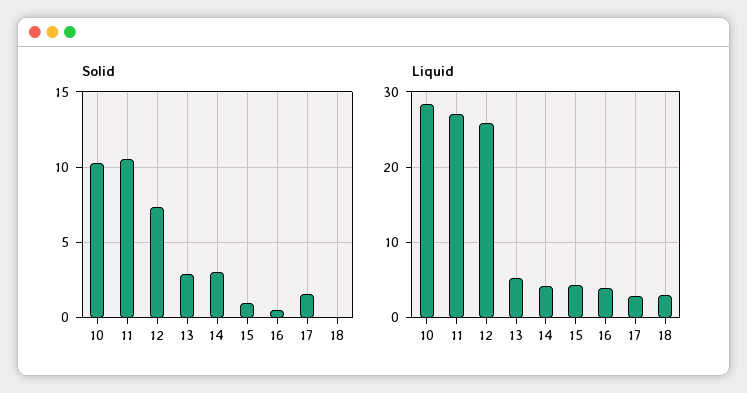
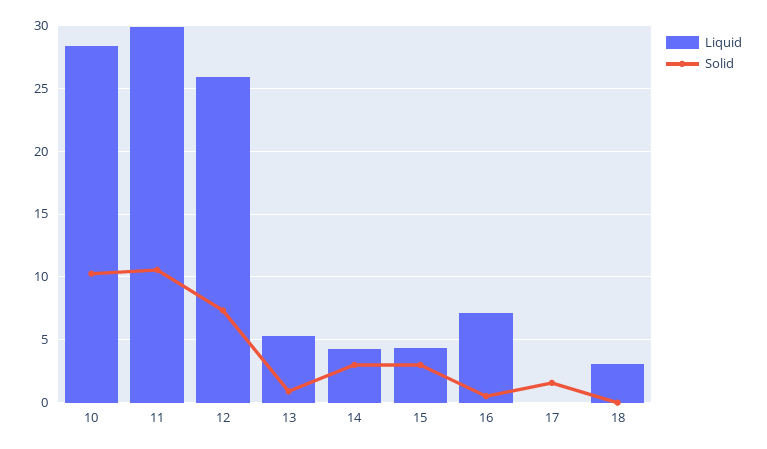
Solid, 13: 3 -> 1
Solid, 15: 1 -> 3
Liquid, 11: 27 -> 30
Liquid, 16: 4 -> 7
Liquid, 17: 3 -> 0

